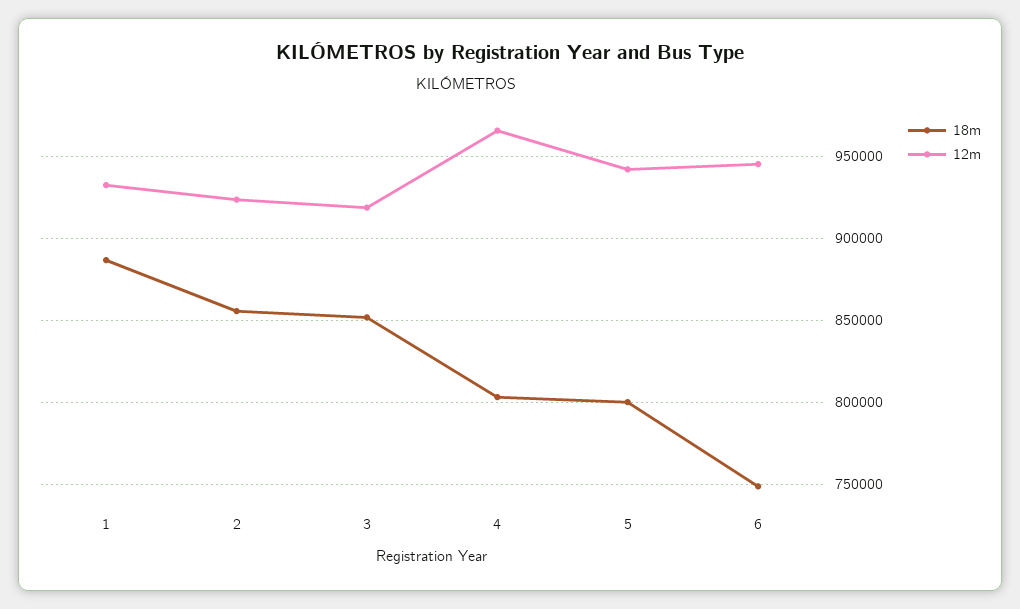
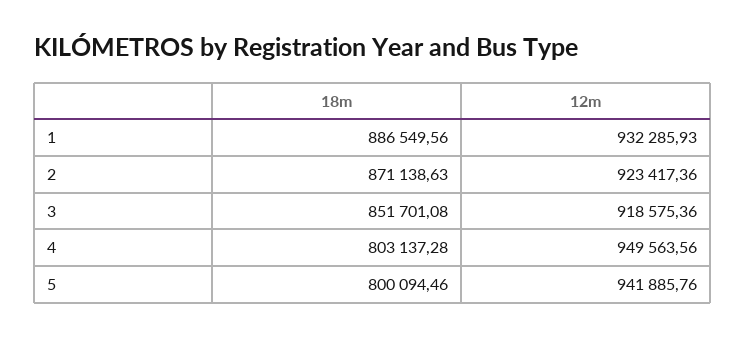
18m, 2: 855000 -> 871138.63
12m, 4: 965000 -> 949563.56
18m, 6: 750000 -> none
12m, 6: 945000 -> none

